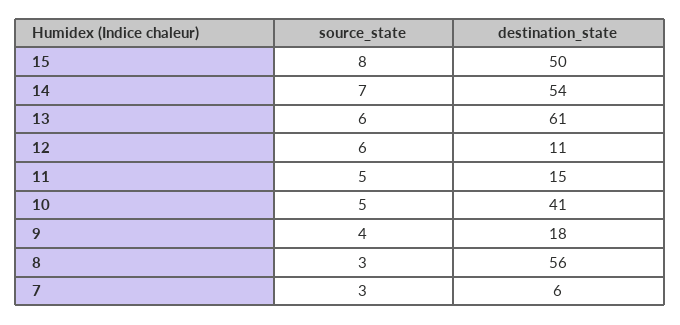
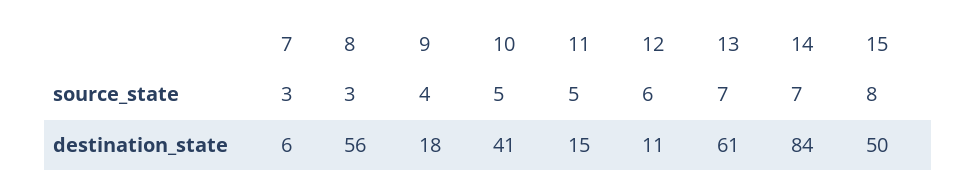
destination_state, 14: 54 -> 84
source_state, 13: 6 -> 7

